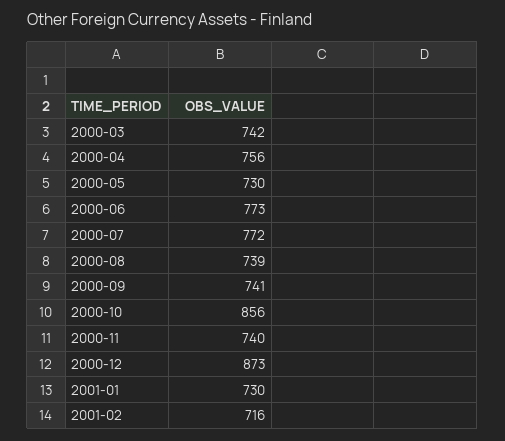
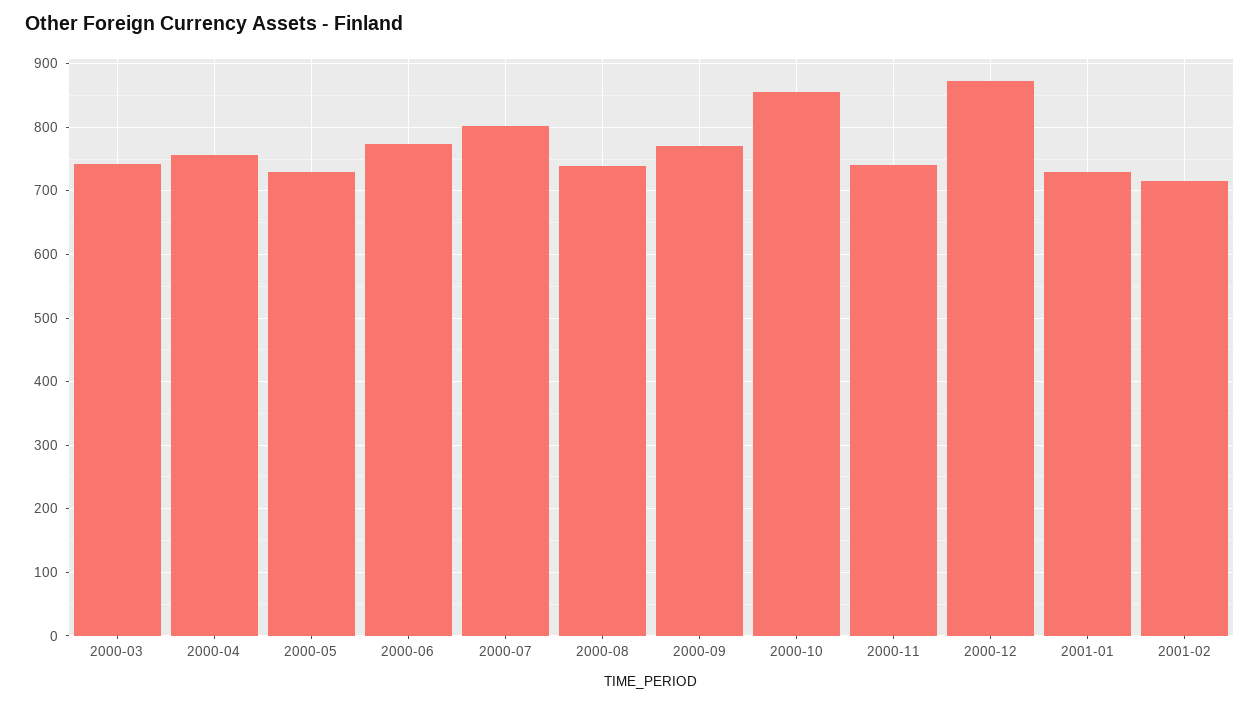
2000-07: 772 -> 800
2000-09: 741 -> 770

